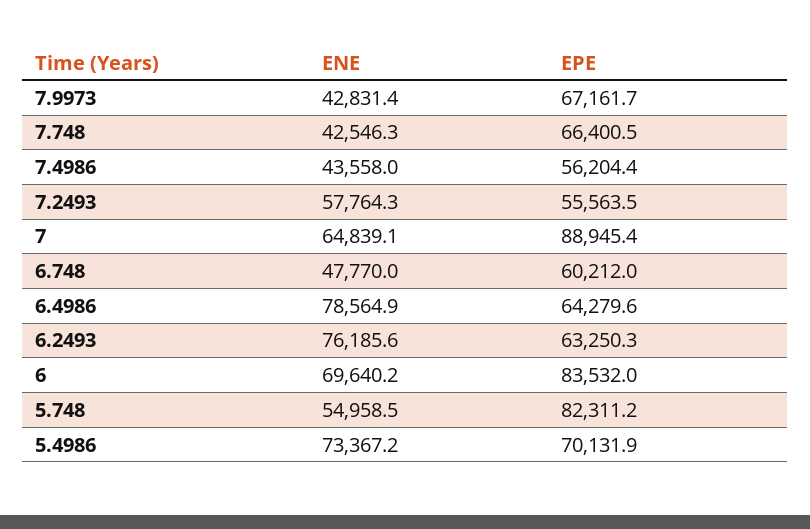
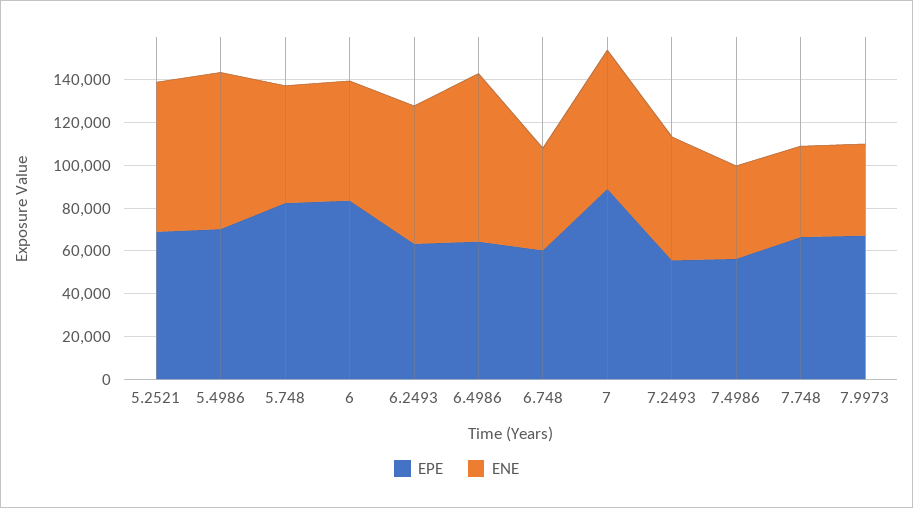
ENE, 6.2493: 76185.6 -> 65000
ENE, 6: 69640.2 -> 55000
EPE, 5.2521: none -> 70000
ENE, 5.2521: none -> 70000

